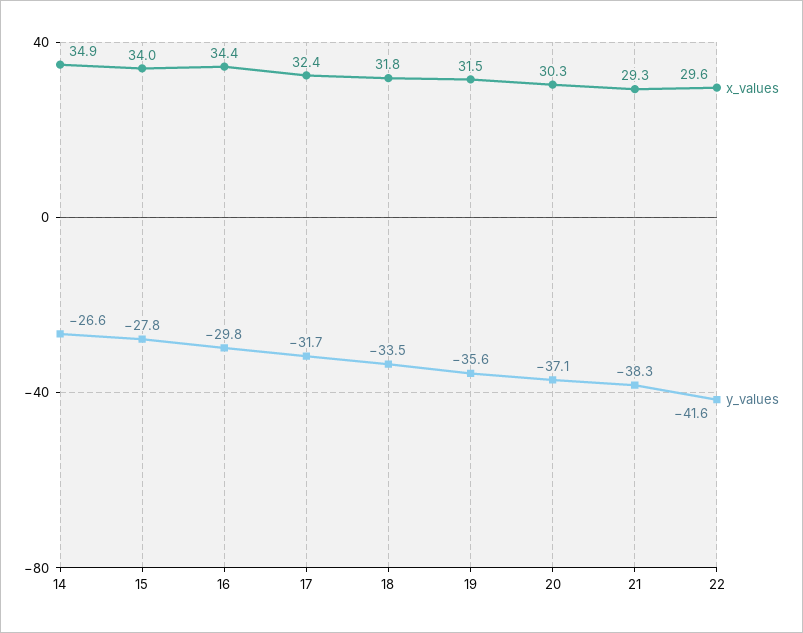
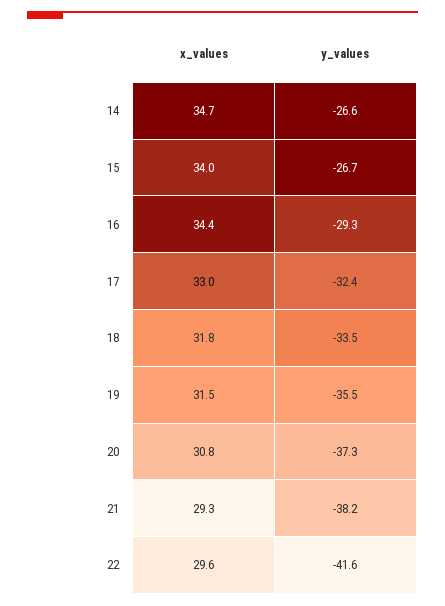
x_values, 14: 34.9 -> 34.7
y_values, 15: -27.8 -> -26.7
y_values, 16: -29.8 -> -29.3
x_values, 17: 32.4 -> 33
y_values, 17: -31.7 -> -32.4
y_values, 19: -35.6 -> -35.5
x_values, 20: 30.3 -> 30.8
y_values, 20: -37.1 -> -37.3
y_values, 21: -38.3 -> -38.2

